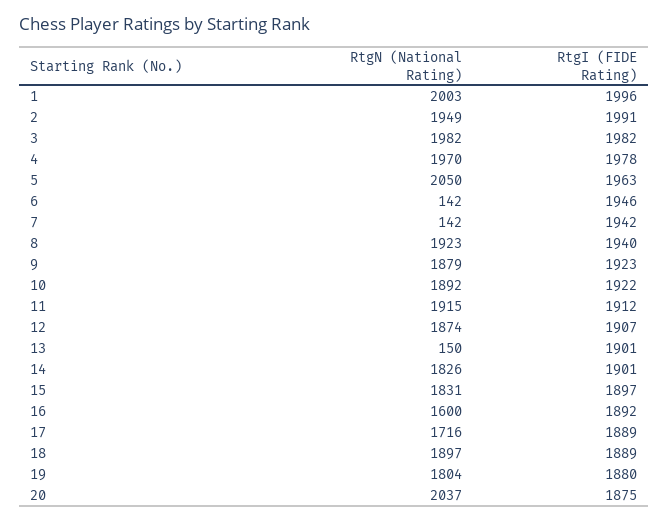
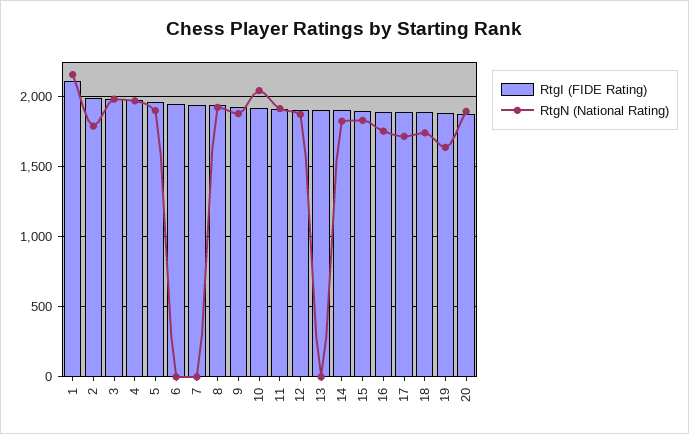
RtgN (National Rating), 1: 2003 -> 2150
RtgI (FIDE Rating), 1: 1996 -> 2100
RtgN (National Rating), 2: 1949 -> 1800
RtgN (National Rating), 5: 2050 -> 1900
RtgN (National Rating), 6: 142 -> 0
RtgN (National Rating), 7: 142 -> 0
RtgN (National Rating), 10: 1892 -> 2050
RtgN (National Rating), 13: 150 -> 0
RtgN (National Rating), 16: 1600 -> 1750
RtgN (National Rating), 18: 1897 -> 1750
RtgN (National Rating), 19: 1804 -> 1650
RtgN (National Rating), 20: 2037 -> 1900

